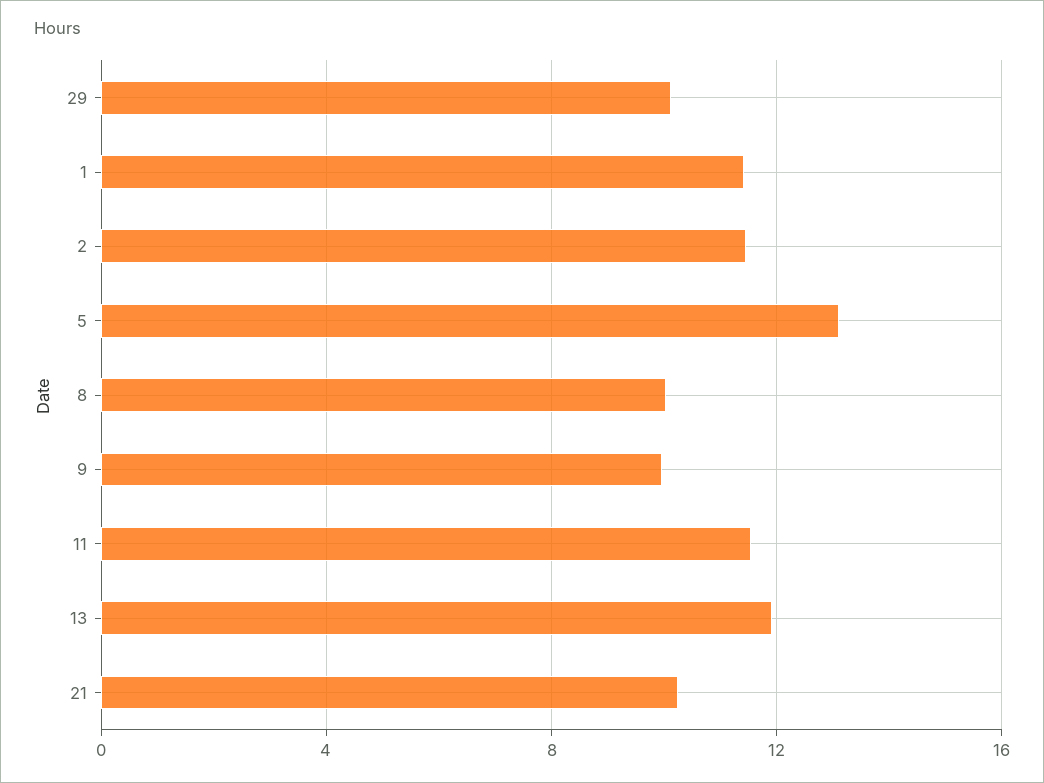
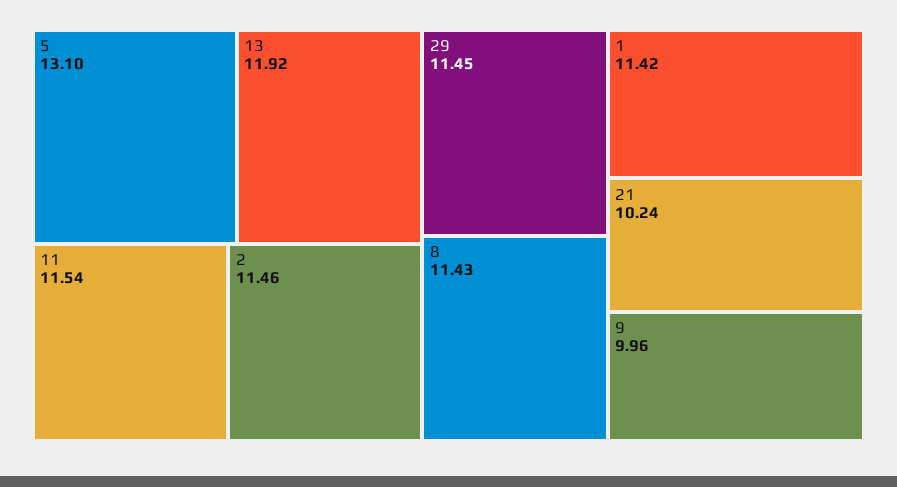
29: 10 -> 11.45
8: 10 -> 11.43

